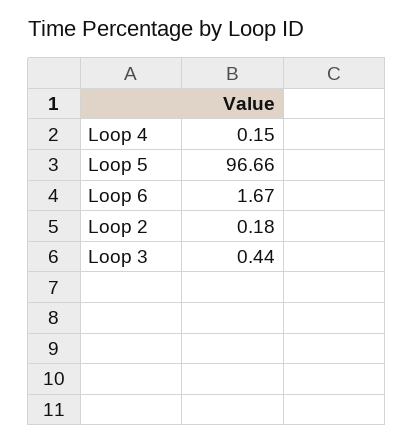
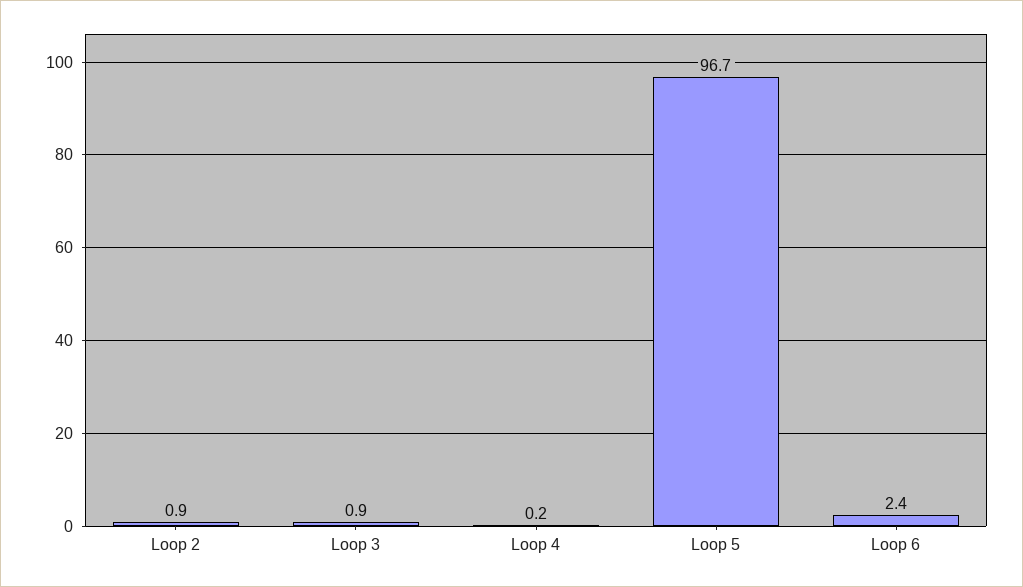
Loop 6: 1.67 -> 2.4
Loop 2: 0.18 -> 0.9
Loop 3: 0.44 -> 0.9

